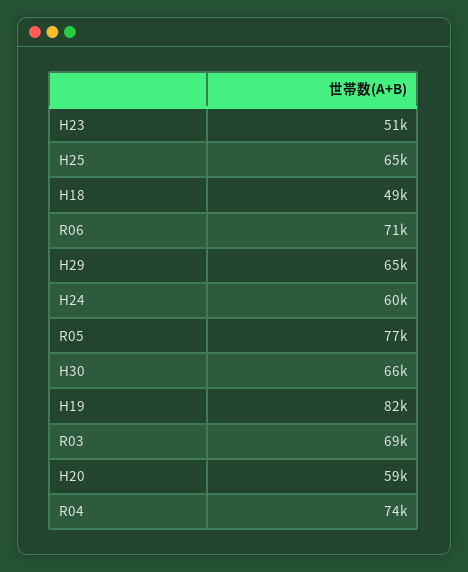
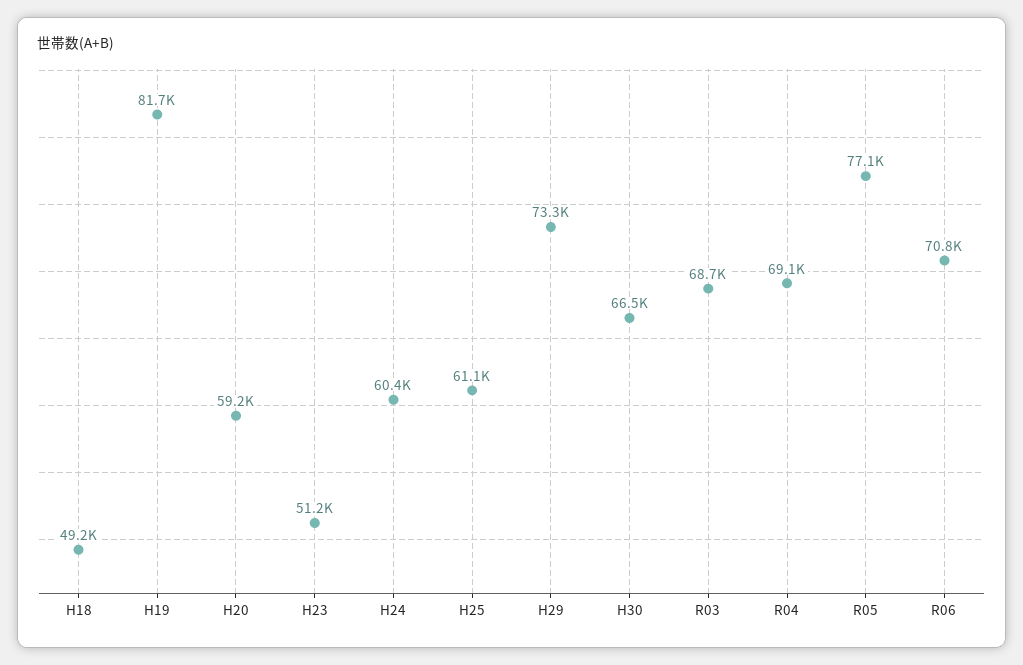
H25: 65000 -> 61100
H29: 65000 -> 73300
R04: 74000 -> 69100

